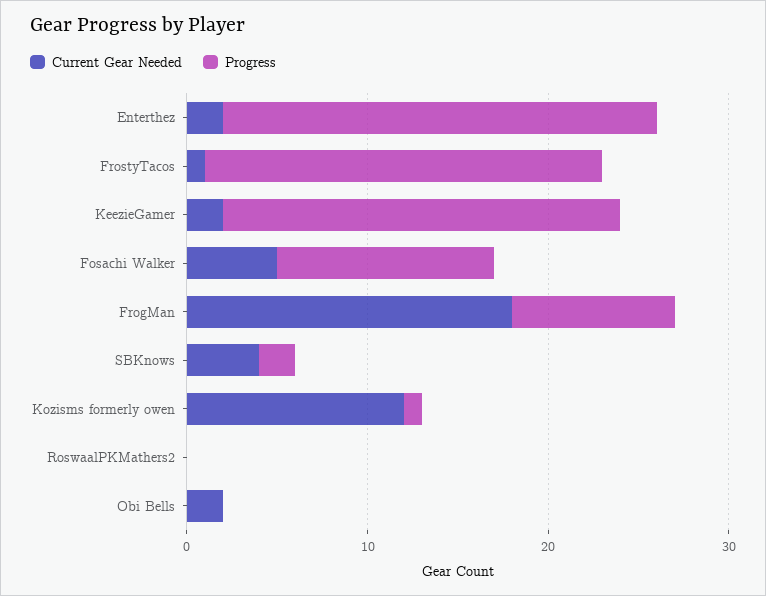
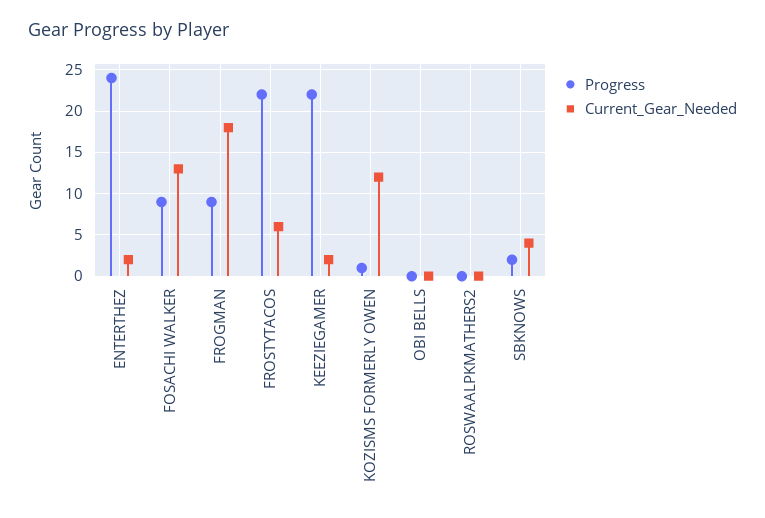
Current Gear Needed, FrostyTacos: 1 -> 6
Current Gear Needed, Fosachi Walker: 5 -> 13
Progress, Fosachi Walker: 12 -> 9
Current Gear Needed, Obi Bells: 2 -> 0

